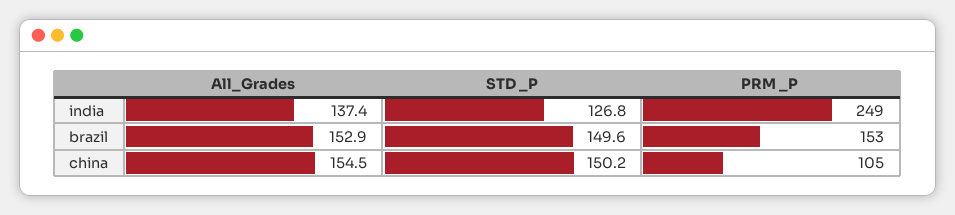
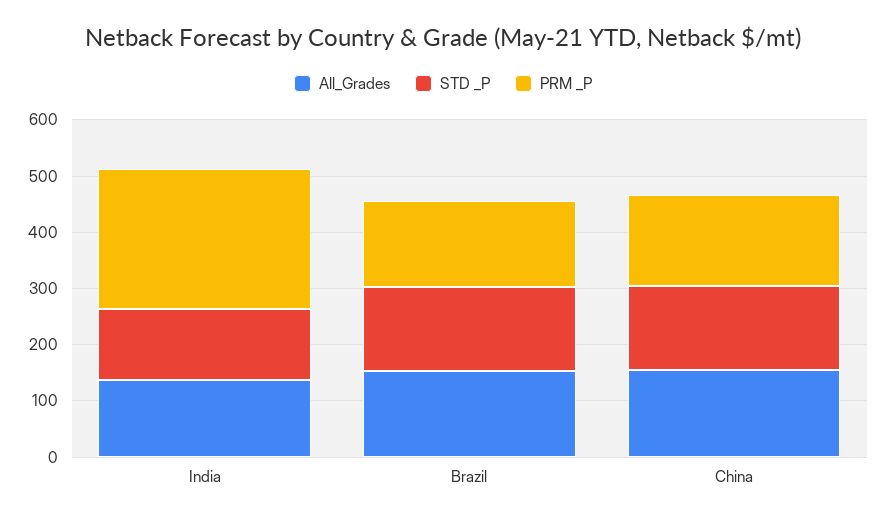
PRM _P, china: 105 -> 160

